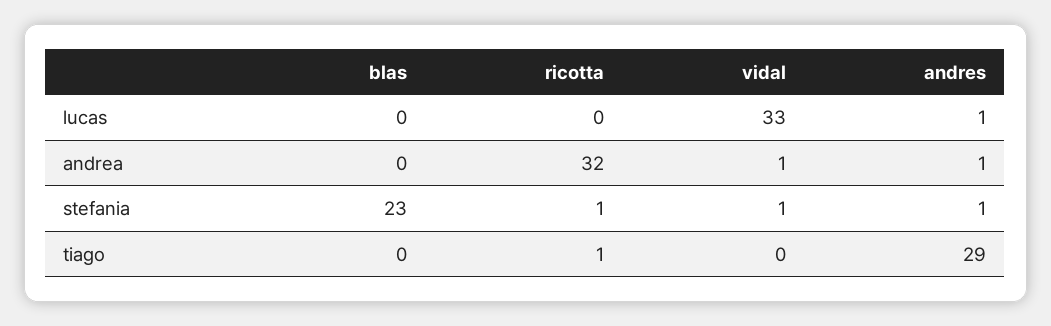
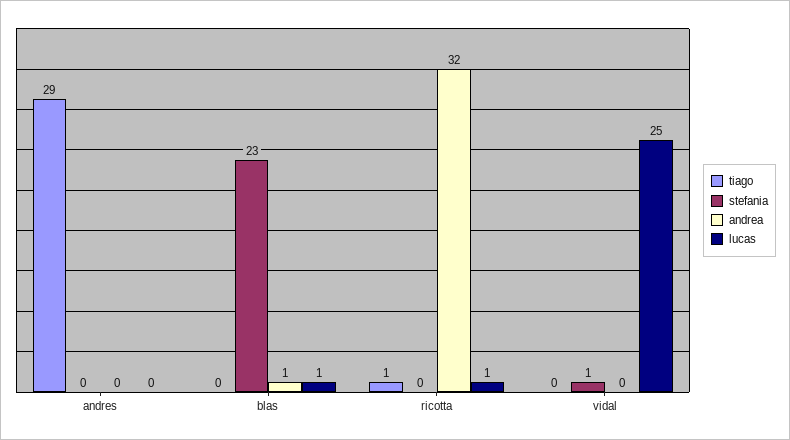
lucas, blas: 0 -> 1
lucas, ricotta: 0 -> 1
lucas, vidal: 33 -> 25
lucas, andres: 1 -> 0
andrea, blas: 0 -> 1
andrea, vidal: 1 -> 0
andrea, andres: 1 -> 0
stefania, ricotta: 1 -> 0
stefania, andres: 1 -> 0

